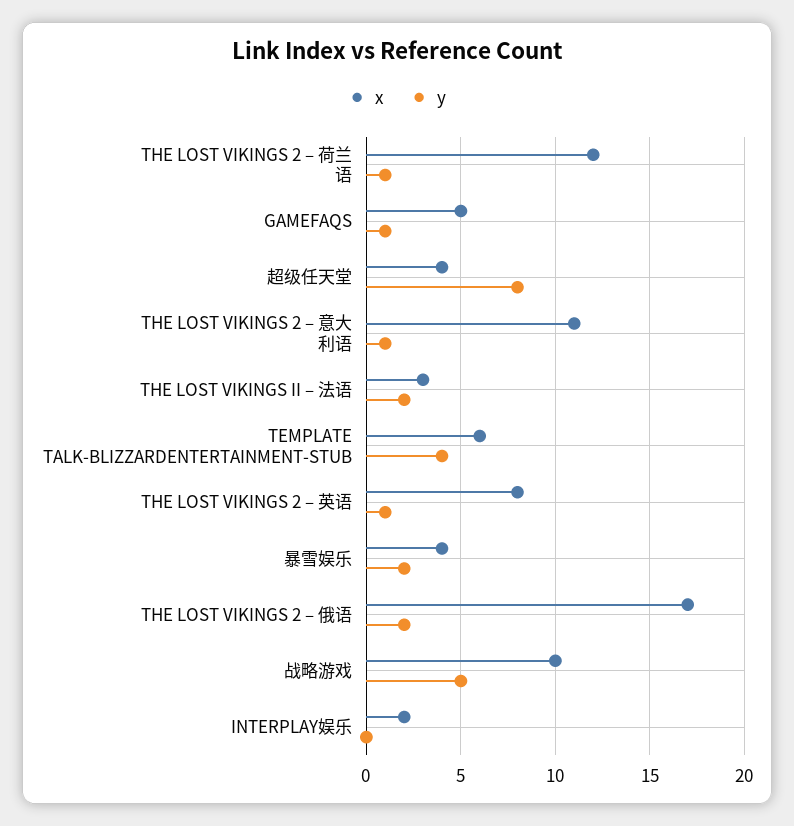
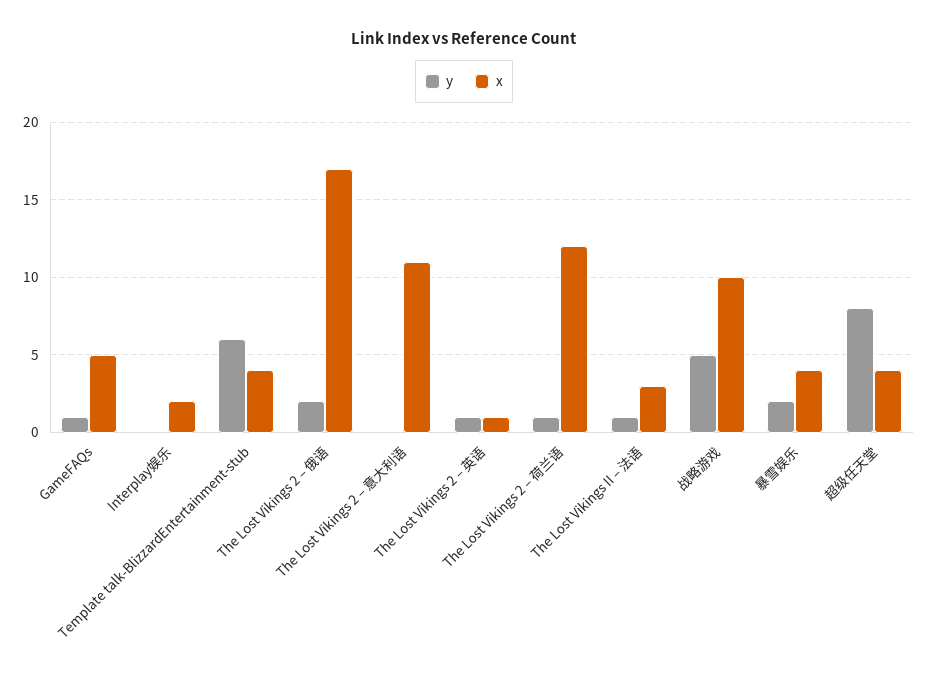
y, THE LOST VIKINGS 2 – 意大利语: 1 -> 0
y, THE LOST VIKINGS II – 法语: 2 -> 1
x, TEMPLATE TALK-BLIZZARDENTERTAINMENT-STUB: 6 -> 4
y, TEMPLATE TALK-BLIZZARDENTERTAINMENT-STUB: 4 -> 6
x, THE LOST VIKINGS 2 – 英语: 8 -> 1

